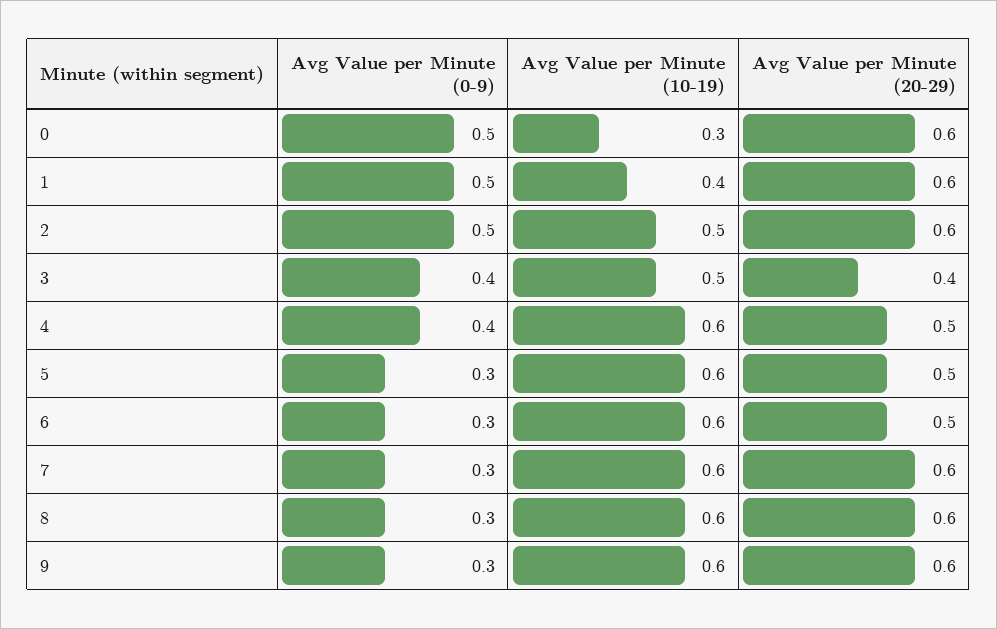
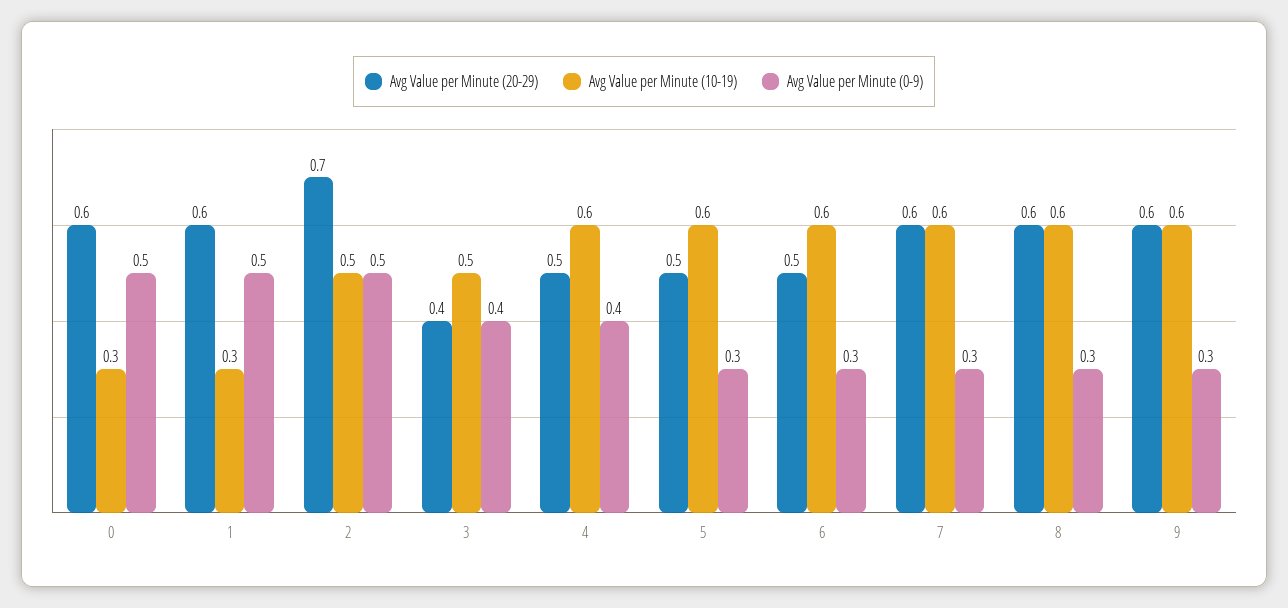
Avg Value per Minute (10-19), 1: 0.4 -> 0.3
Avg Value per Minute (20-29), 2: 0.6 -> 0.7

